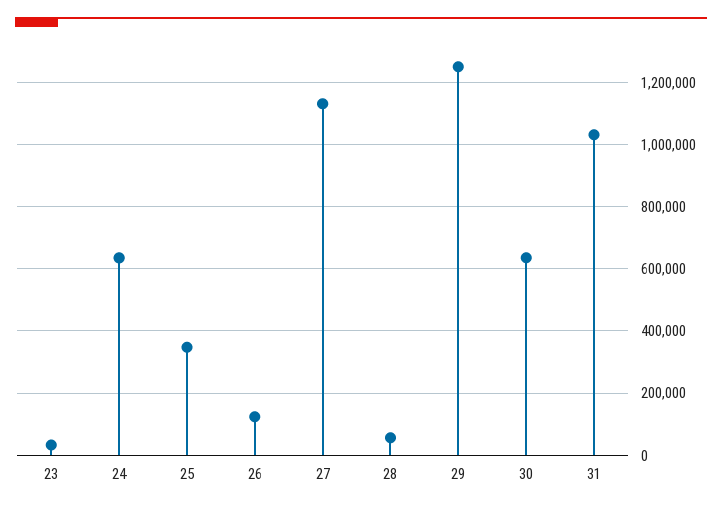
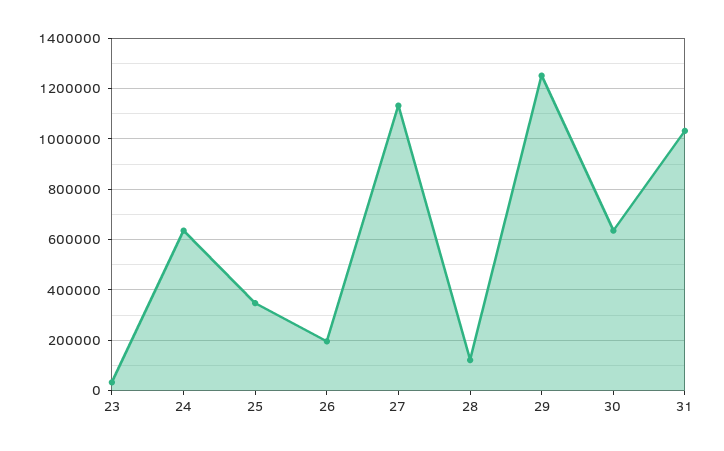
26: 120000 -> 200000
28: 60000 -> 125000

